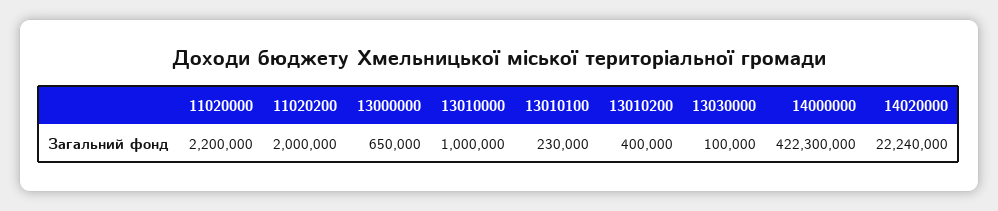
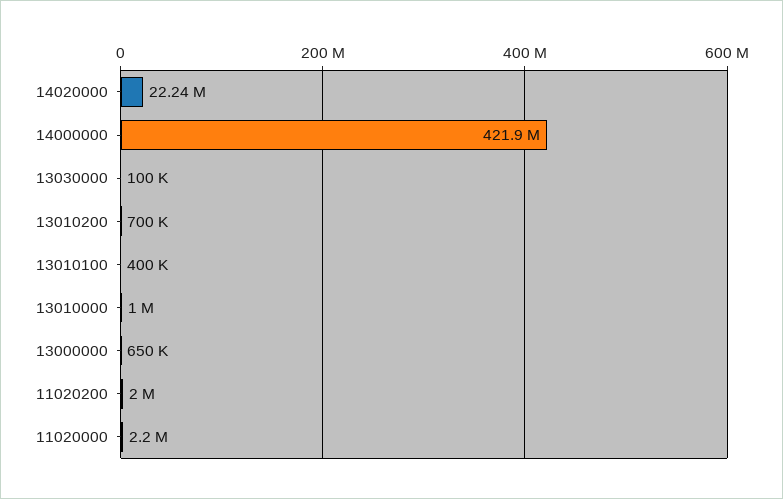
13010100: 230000 -> 400000
13010200: 400000 -> 700000
14000000: 422300000 -> 421900000

